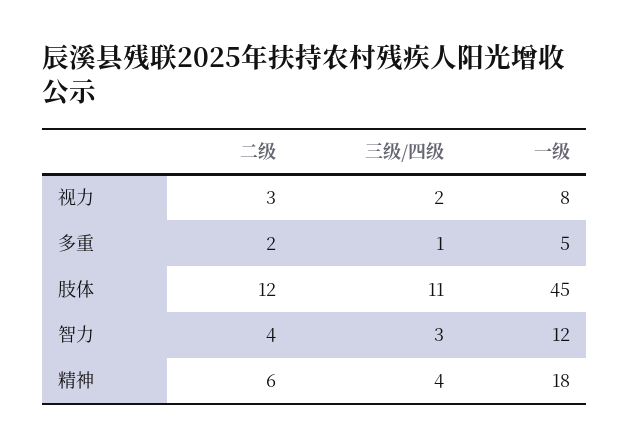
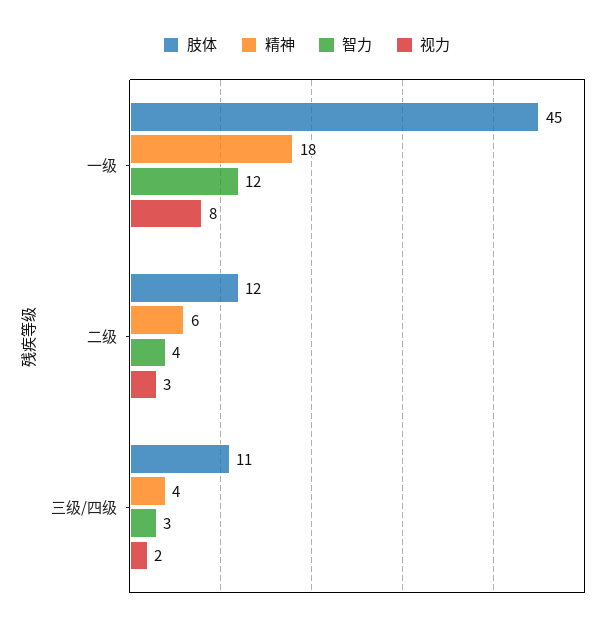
多重, 二级: 2 -> none
多重, 三级/四级: 1 -> none
多重, 一级: 5 -> none

